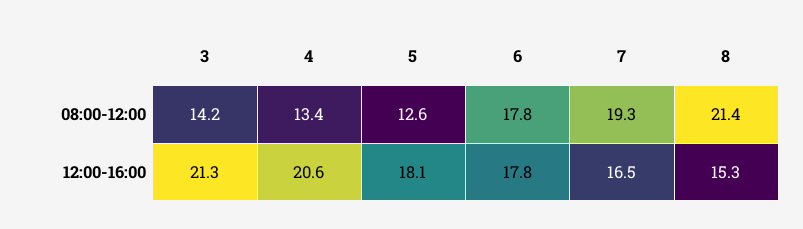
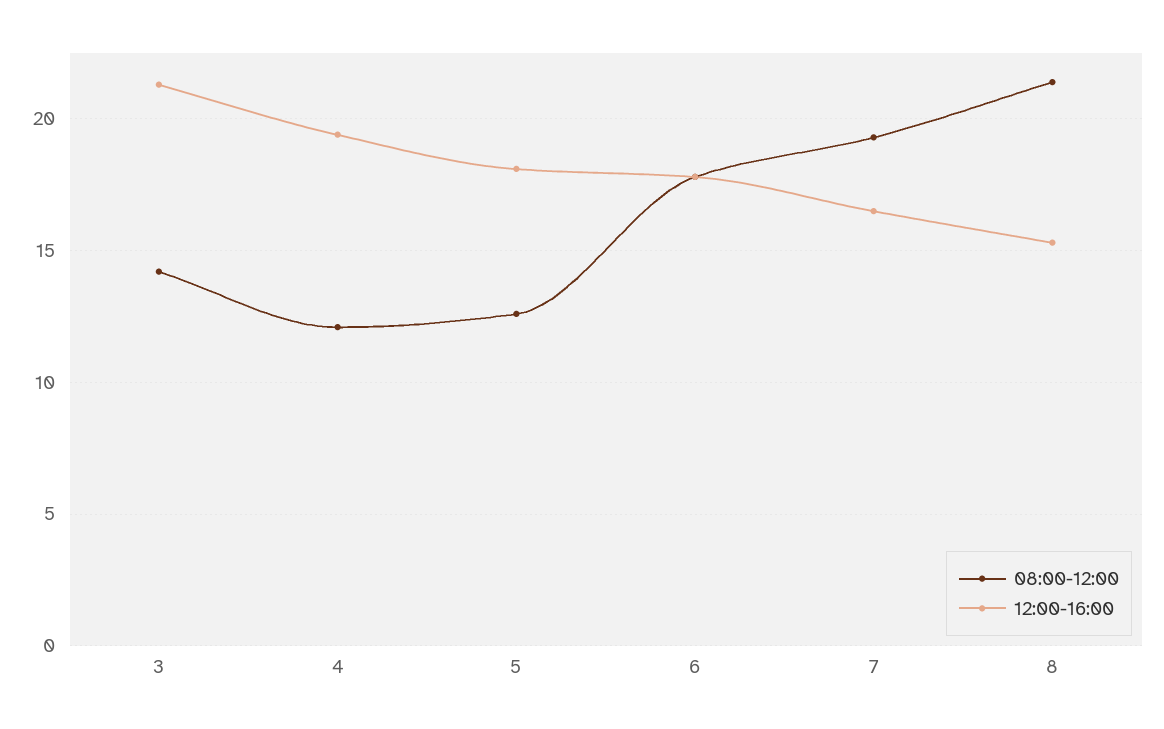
08:00-12:00, 4: 13.4 -> 12
12:00-16:00, 4: 20.6 -> 19.5

